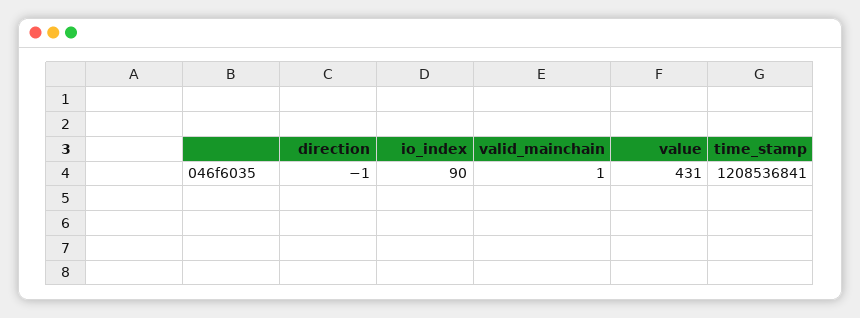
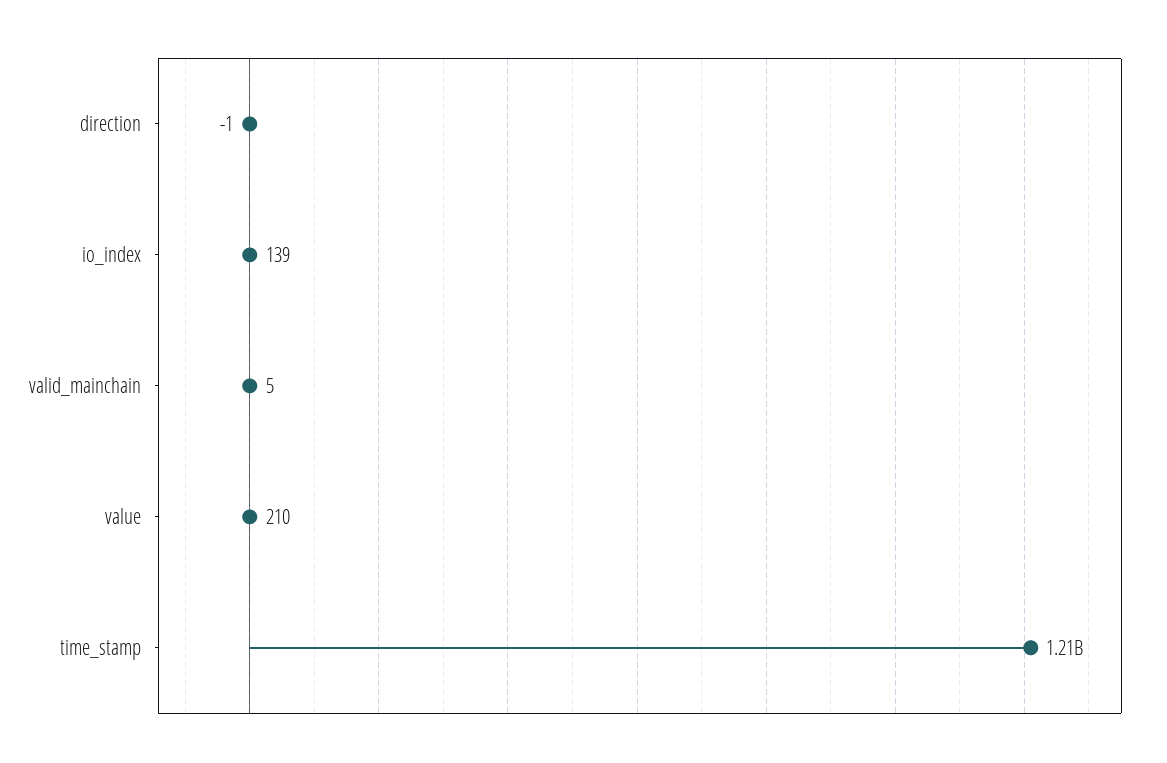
io_index: 90 -> 139
valid_mainchain: 1 -> 5
value: 431 -> 210

